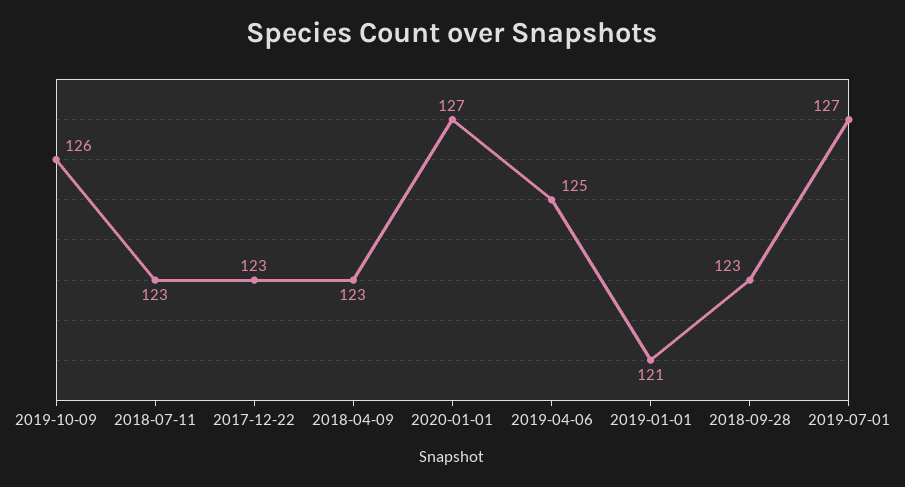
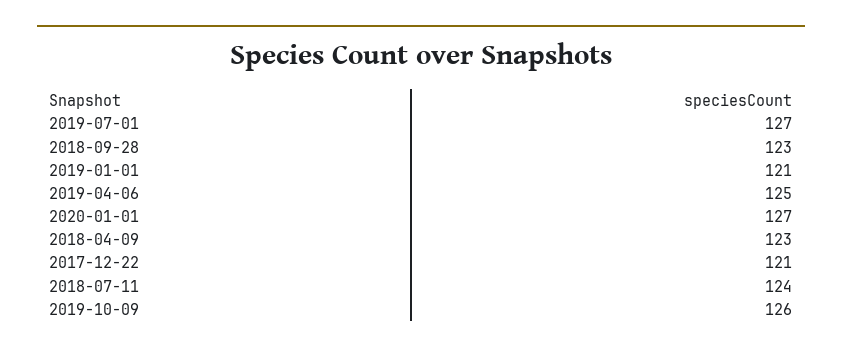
2018-07-11: 123 -> 124
2017-12-22: 123 -> 121

